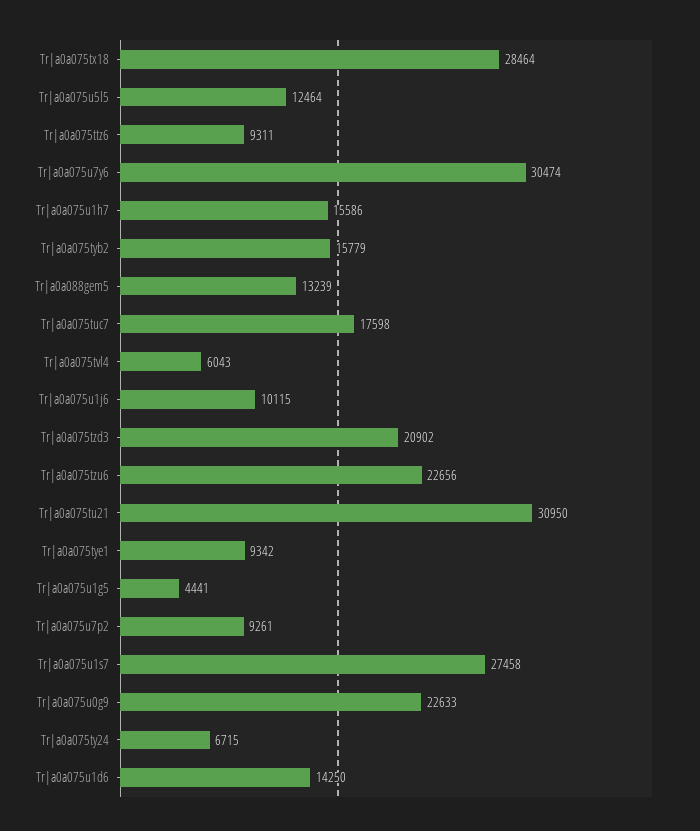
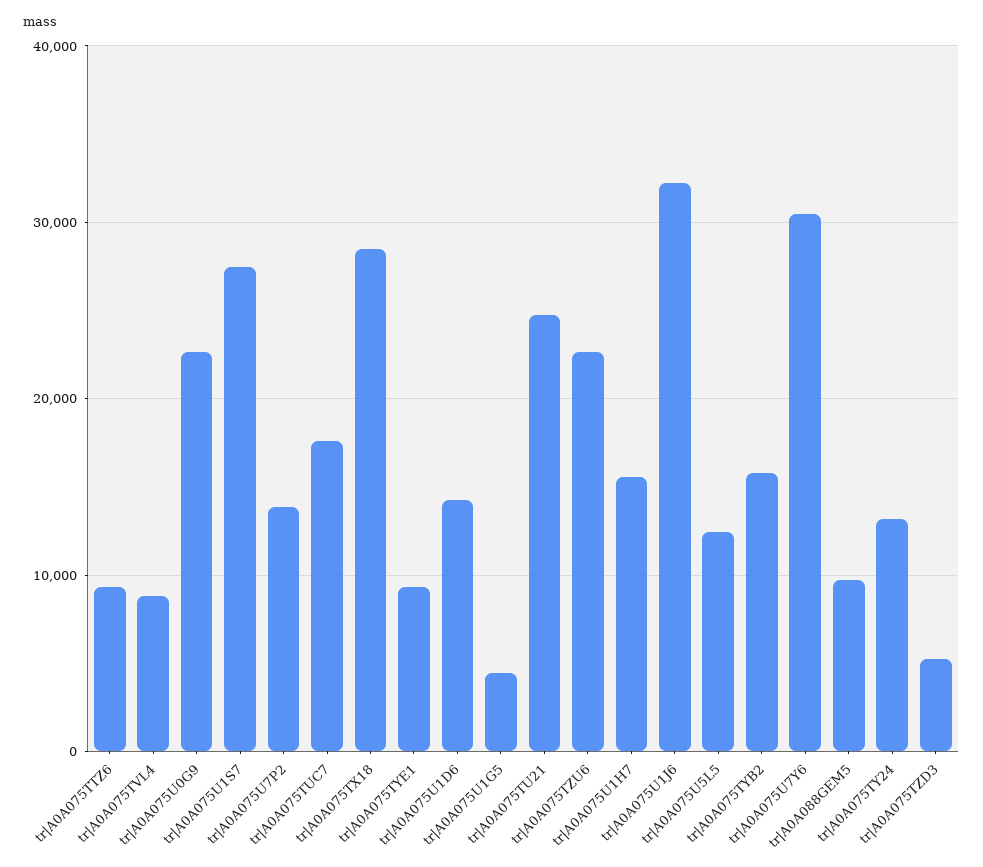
Tr|a0a088gem5: 13239 -> 10000
Tr|a0a075tvl4: 6043 -> 9000
Tr|a0a075u1j6: 10115 -> 32000
Tr|a0a075tzd3: 20902 -> 5000
Tr|a0a075tu21: 30950 -> 25000
Tr|a0a075u7p2: 9261 -> 14000
Tr|a0a075ty24: 6715 -> 13000

